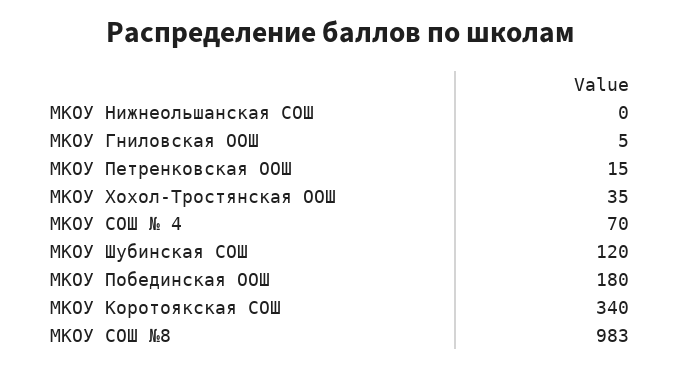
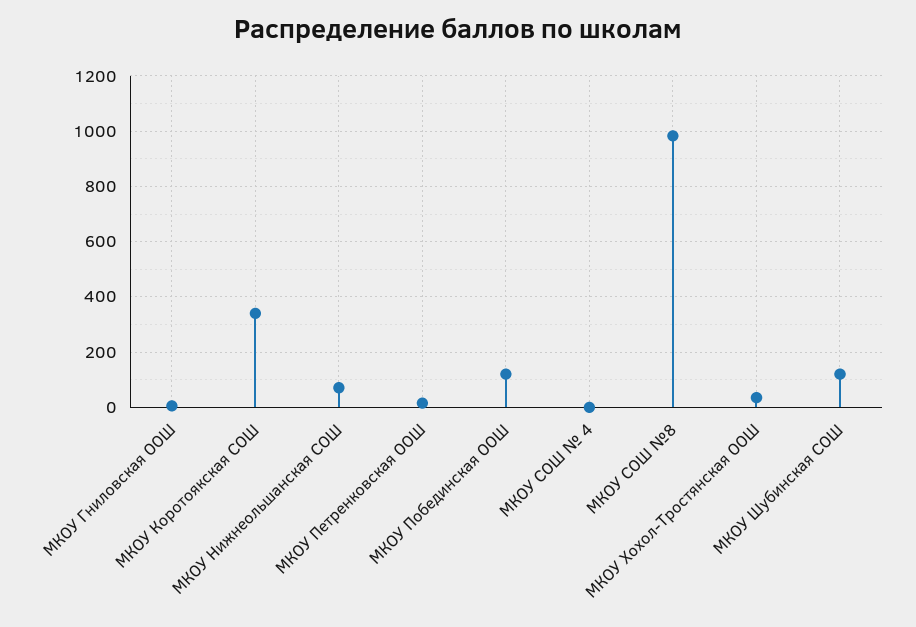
МКОУ Нижнеольшанская СОШ: 0 -> 75
МКОУ СОШ № 4: 70 -> 0
МКОУ Побединская ООШ: 180 -> 125

